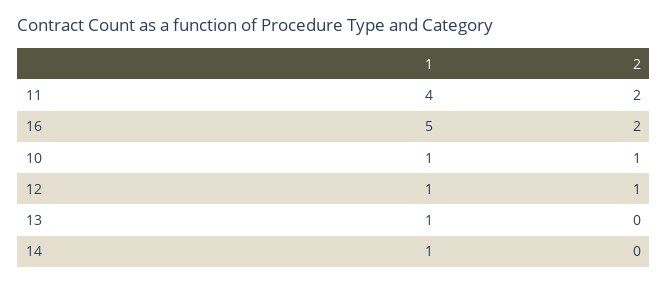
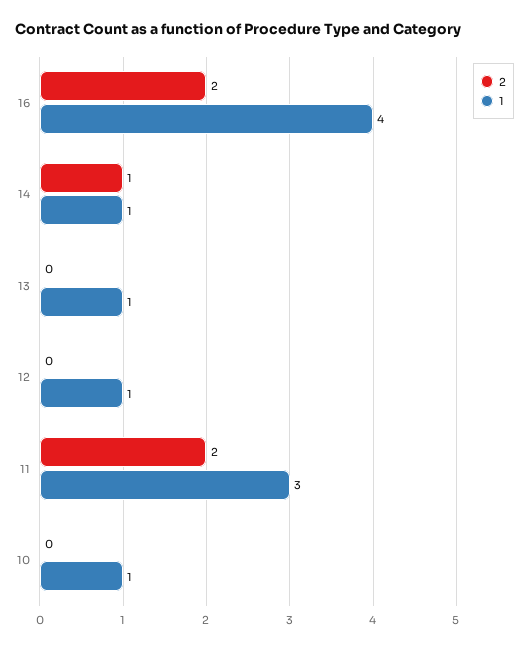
1, 11: 4 -> 3
1, 16: 5 -> 4
2, 10: 1 -> 0
2, 12: 1 -> 0
2, 14: 0 -> 1

